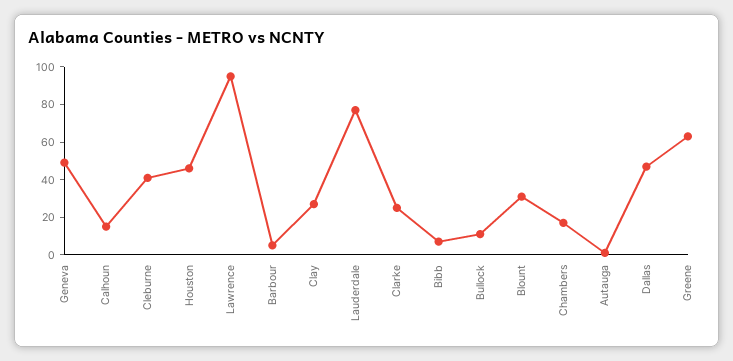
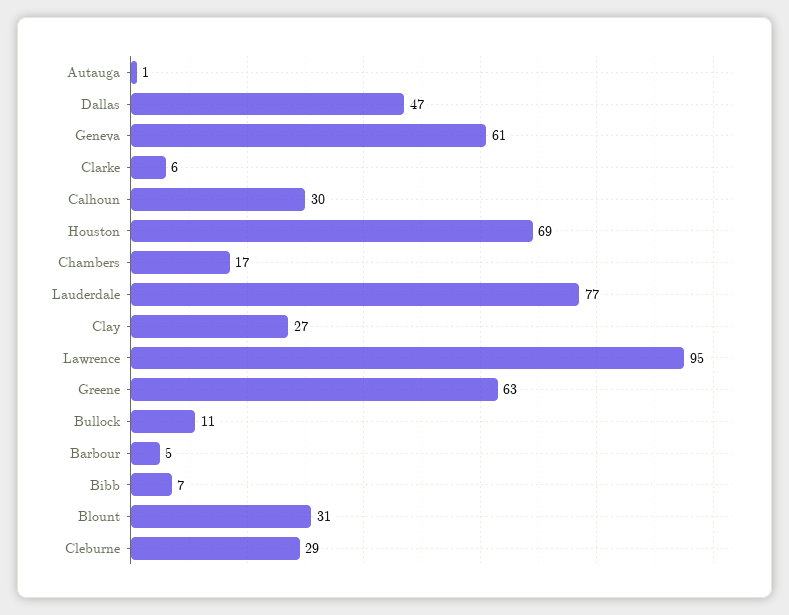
Geneva: 50 -> 61
Calhoun: 15 -> 30
Cleburne: 40 -> 29
Houston: 45 -> 69
Clarke: 25 -> 6

